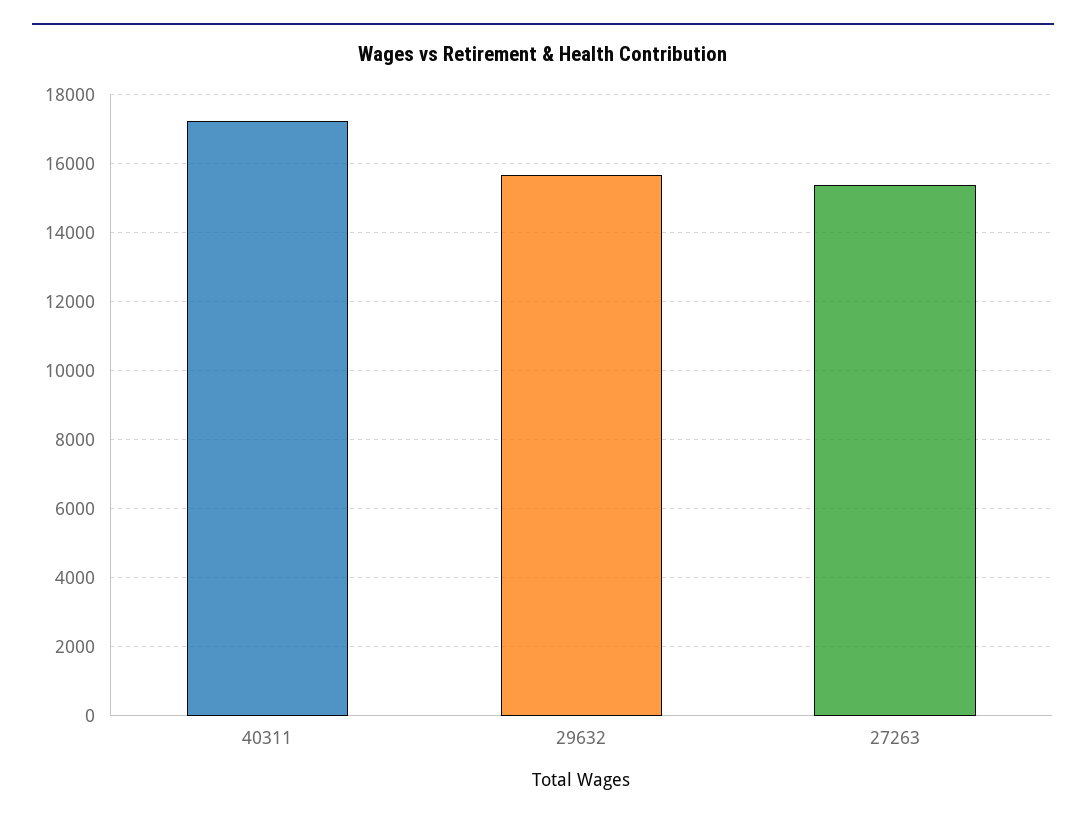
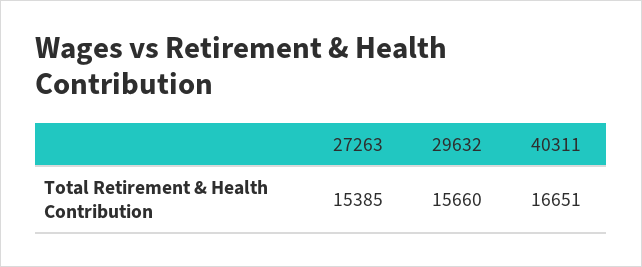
40311: 17200 -> 16651

